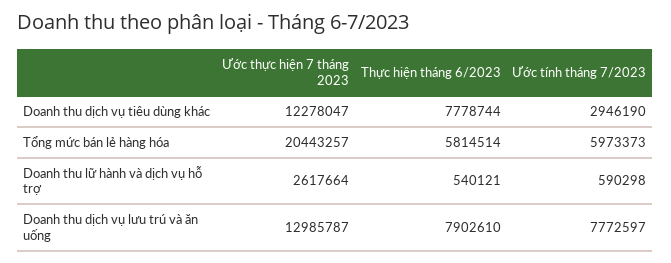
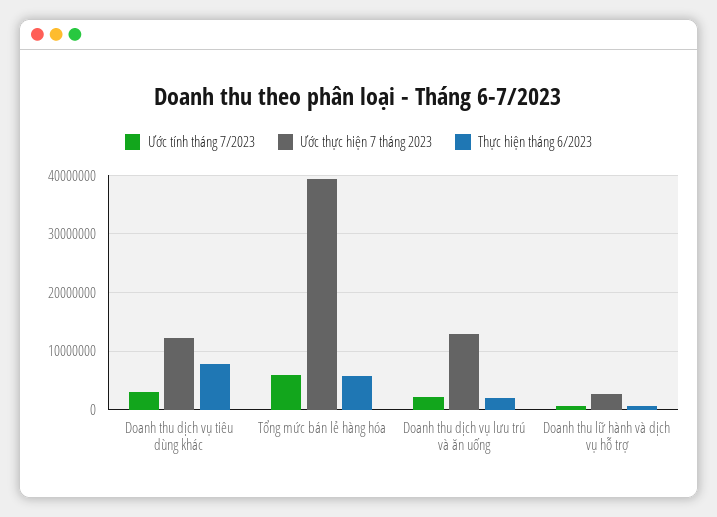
Ước thực hiện 7 tháng 2023, Tổng mức bán lẻ hàng hóa: 20443257 -> 40000000
Thực hiện tháng 6/2023, Doanh thu dịch vụ lưu trú và ăn uống: 7902610 -> 2000000
Ước tính tháng 7/2023, Doanh thu dịch vụ lưu trú và ăn uống: 7772597 -> 2000000

